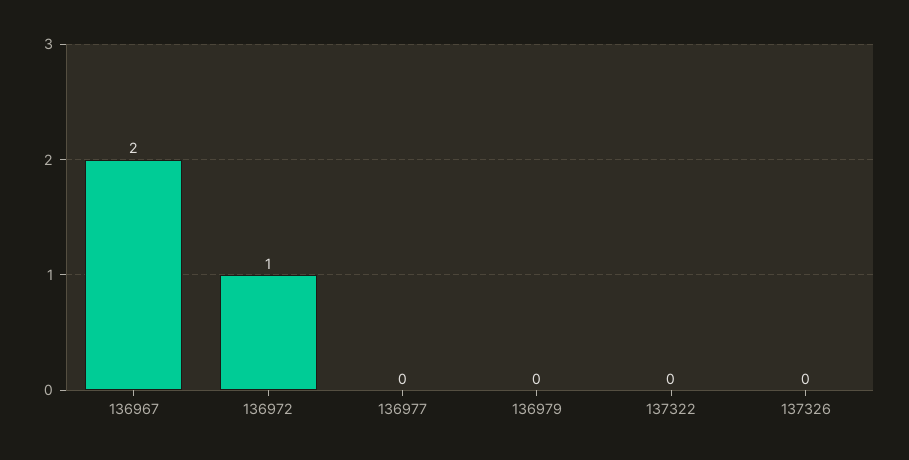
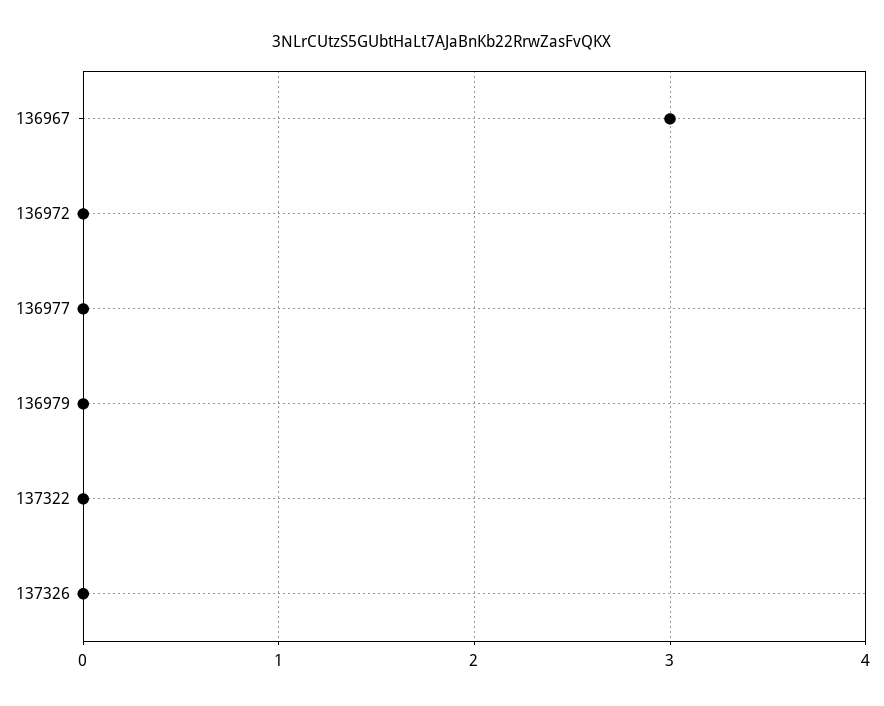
136967: 2 -> 3
136972: 1 -> 0

